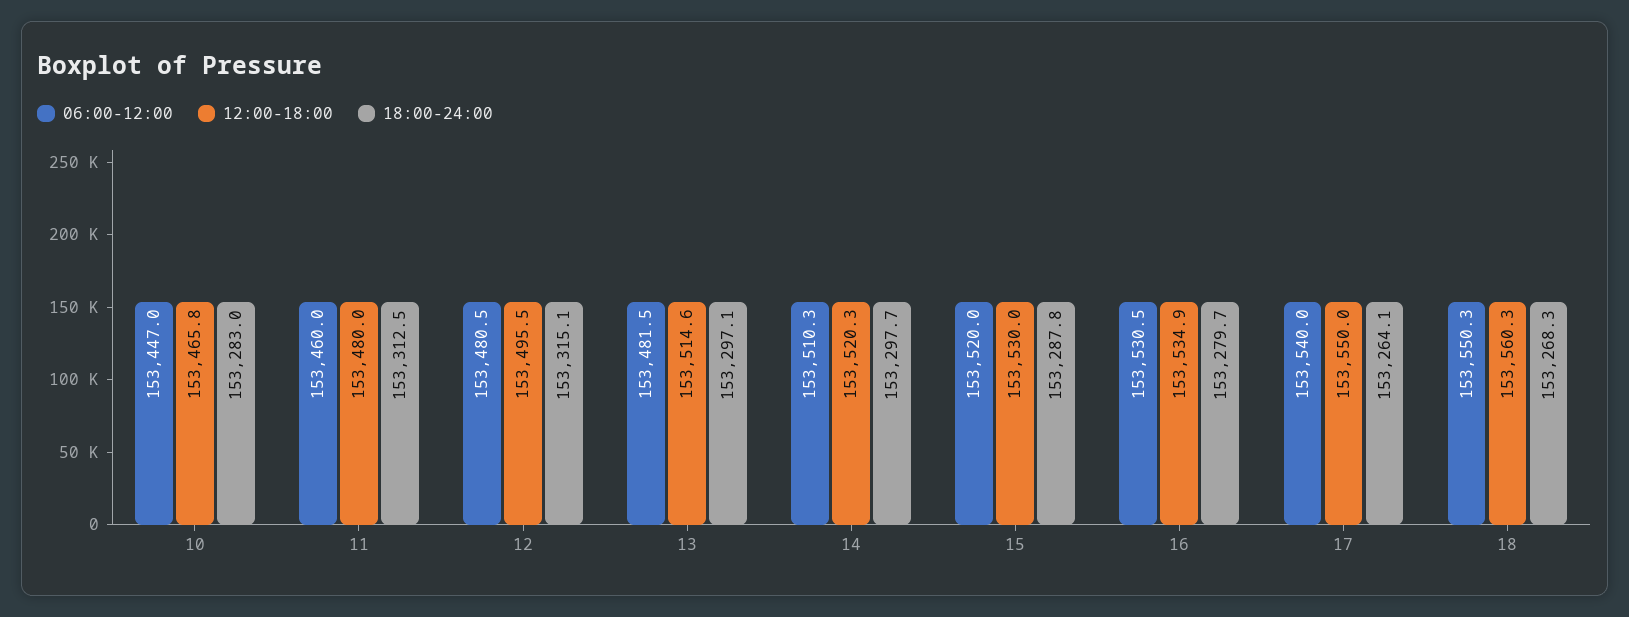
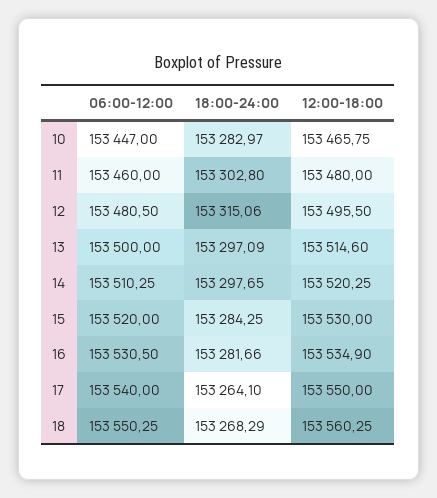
18:00-24:00, 11: 153312.5 -> 153302.8
06:00-12:00, 13: 153481.5 -> 153500
18:00-24:00, 15: 153287.8 -> 153284.25
18:00-24:00, 16: 153279.7 -> 153281.66

